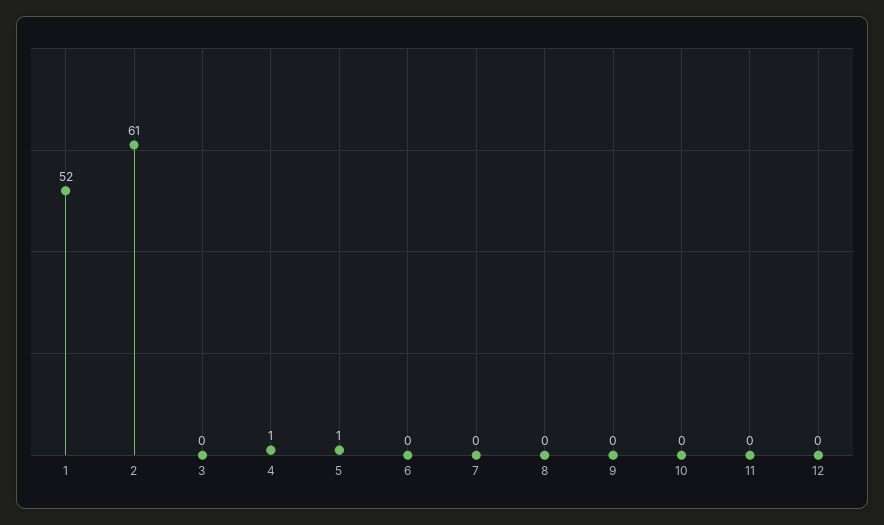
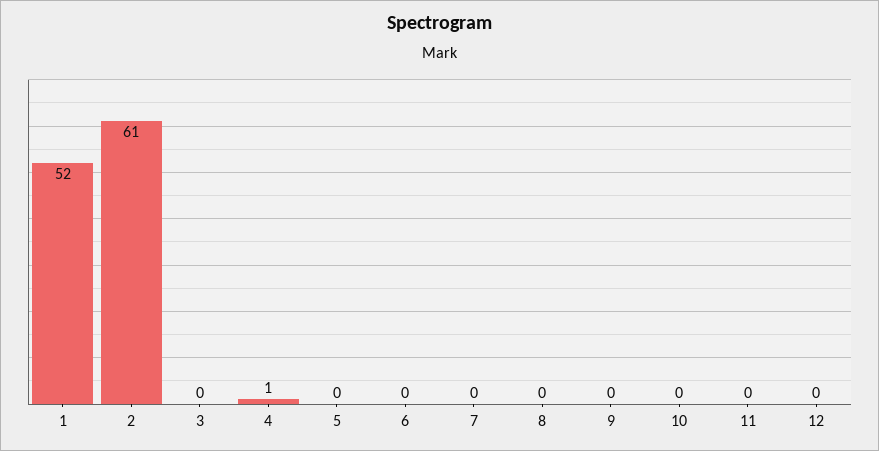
5: 1 -> 0

